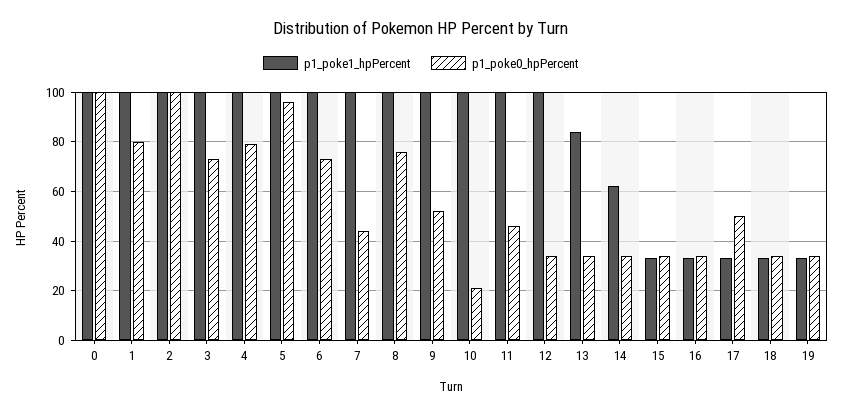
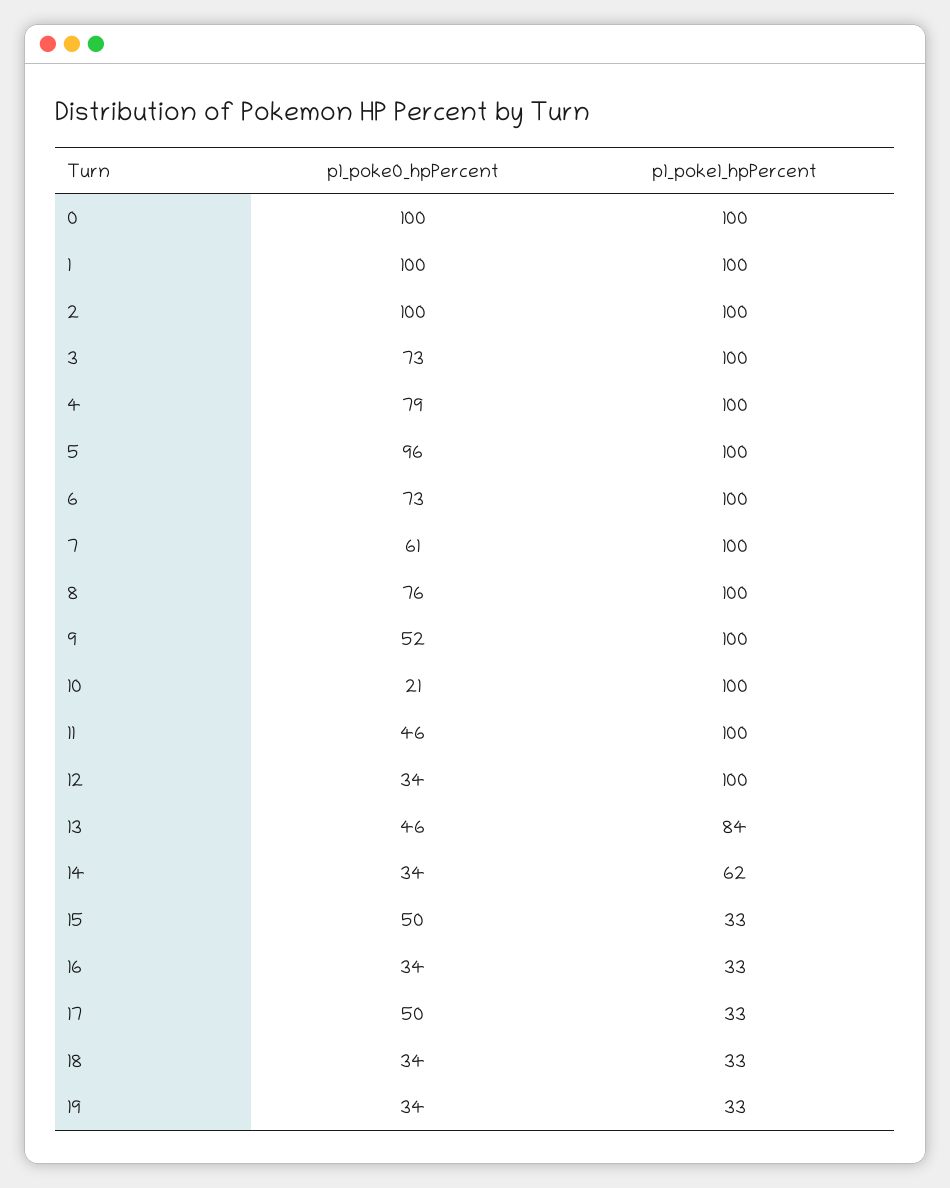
p1_poke0_hpPercent, 1: 80 -> 100
p1_poke0_hpPercent, 7: 45 -> 61
p1_poke0_hpPercent, 13: 35 -> 46
p1_poke0_hpPercent, 15: 35 -> 50

